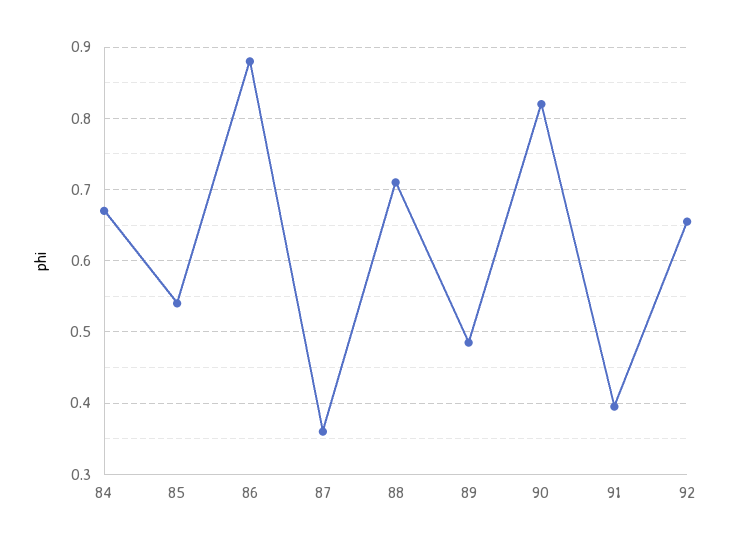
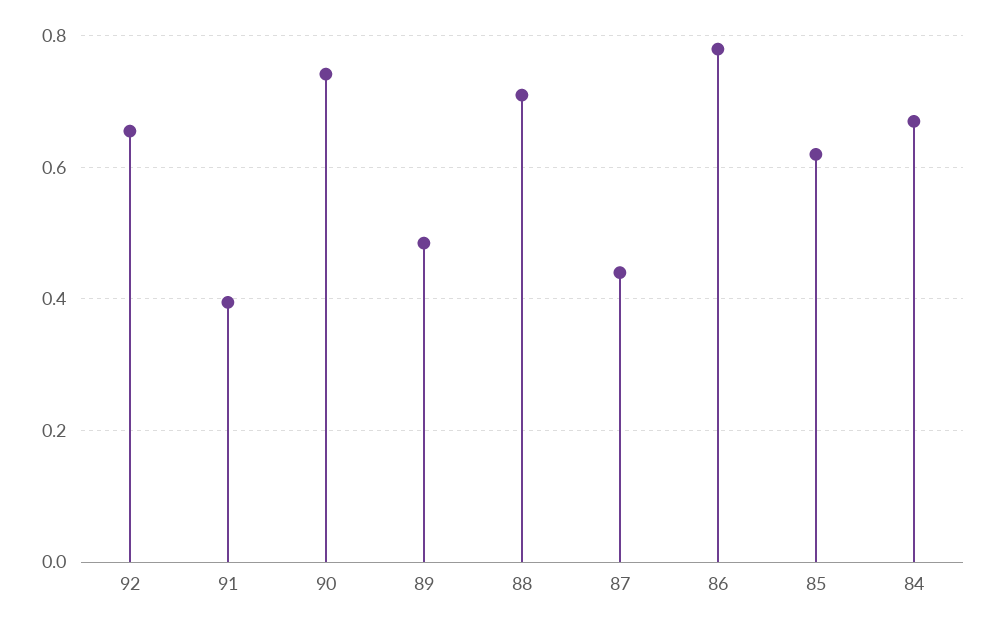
85: 0.54 -> 0.62
86: 0.88 -> 0.78
87: 0.36 -> 0.44
90: 0.82 -> 0.74

